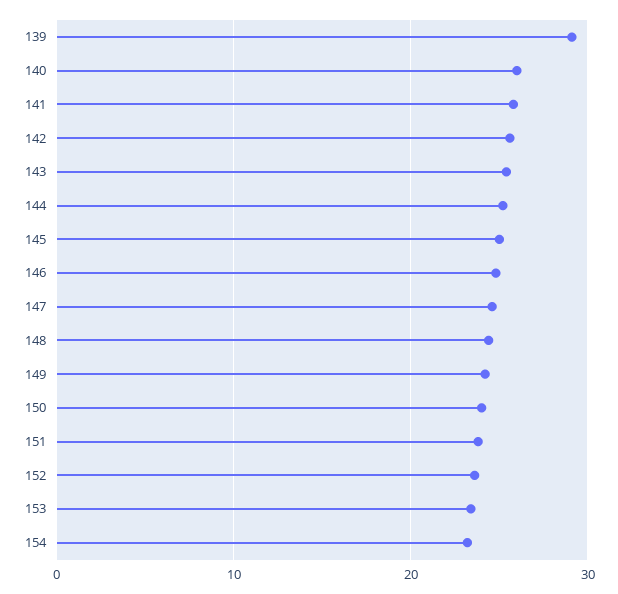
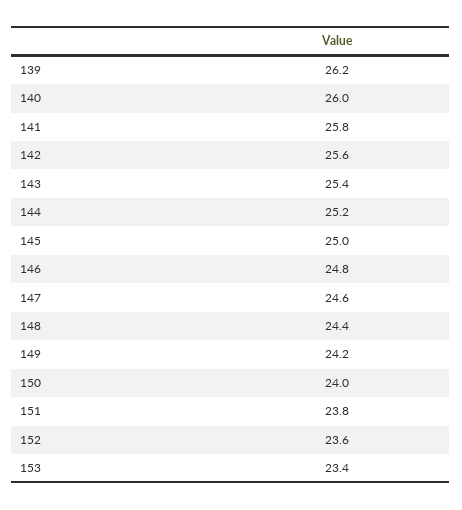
139: 29 -> 26.2
154: 23 -> none

